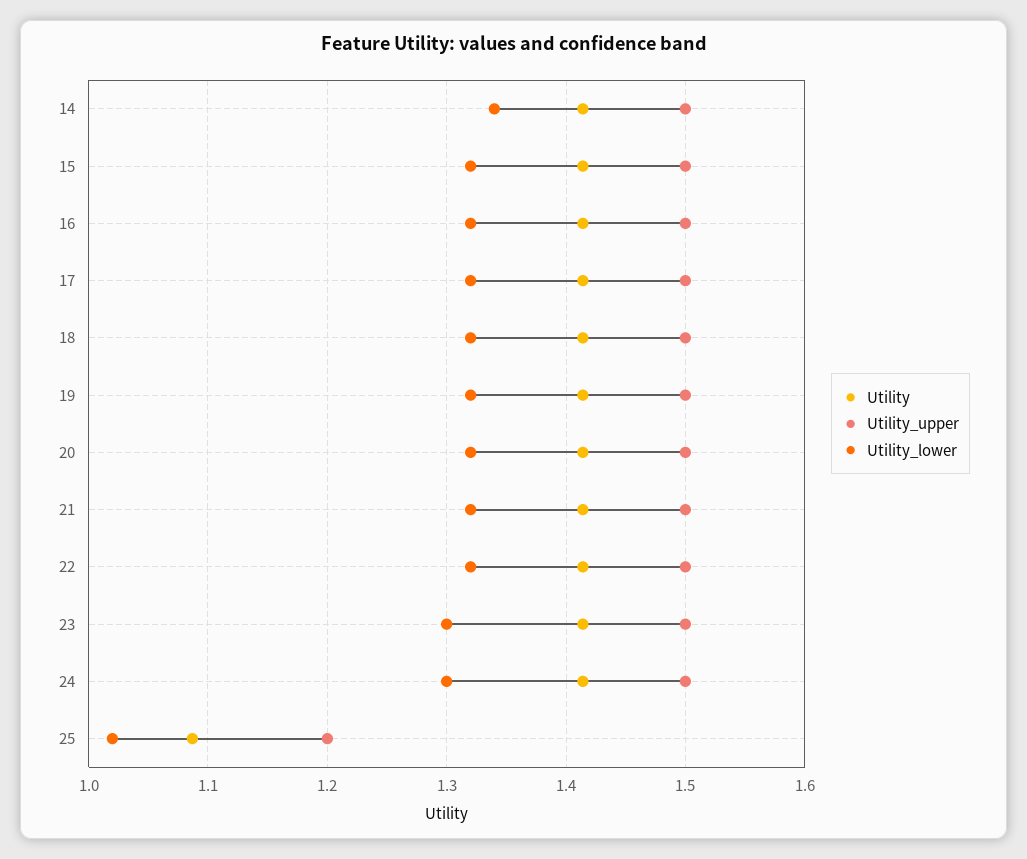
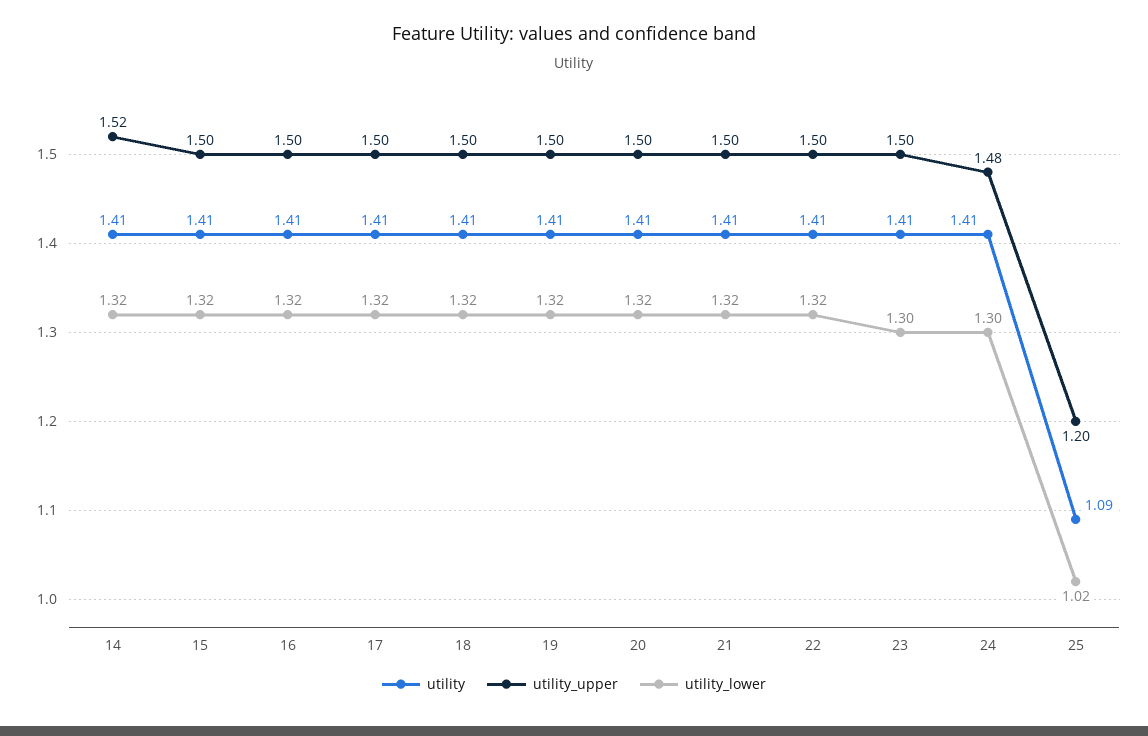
Utility_upper, 14: 1.5 -> 1.52
Utility_lower, 14: 1.34 -> 1.32
Utility_upper, 24: 1.5 -> 1.48

